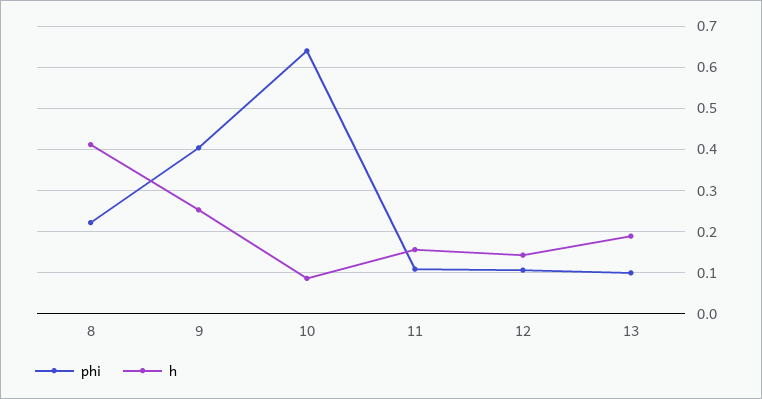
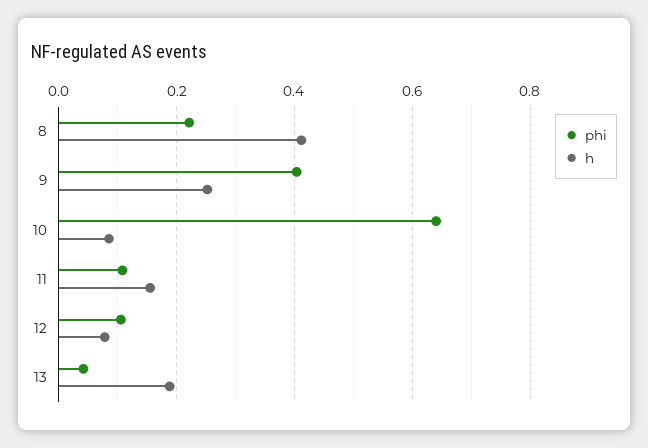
h, 12: 0.14 -> 0.08
phi, 13: 0.1 -> 0.04

